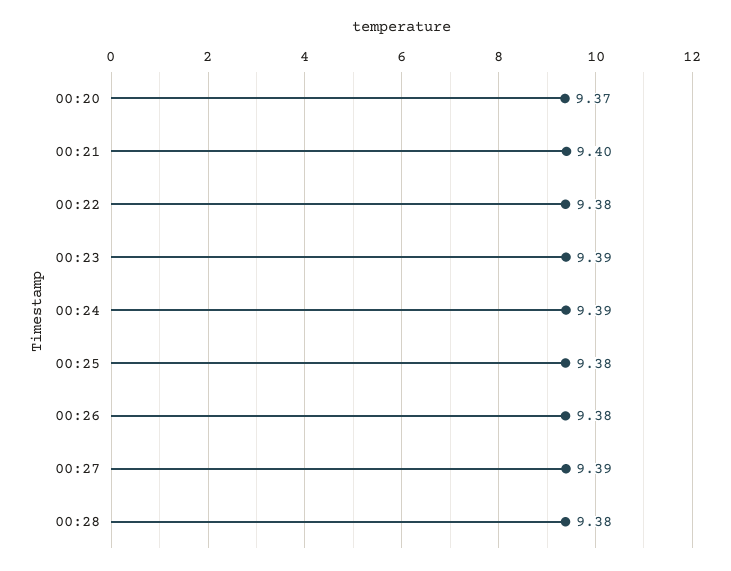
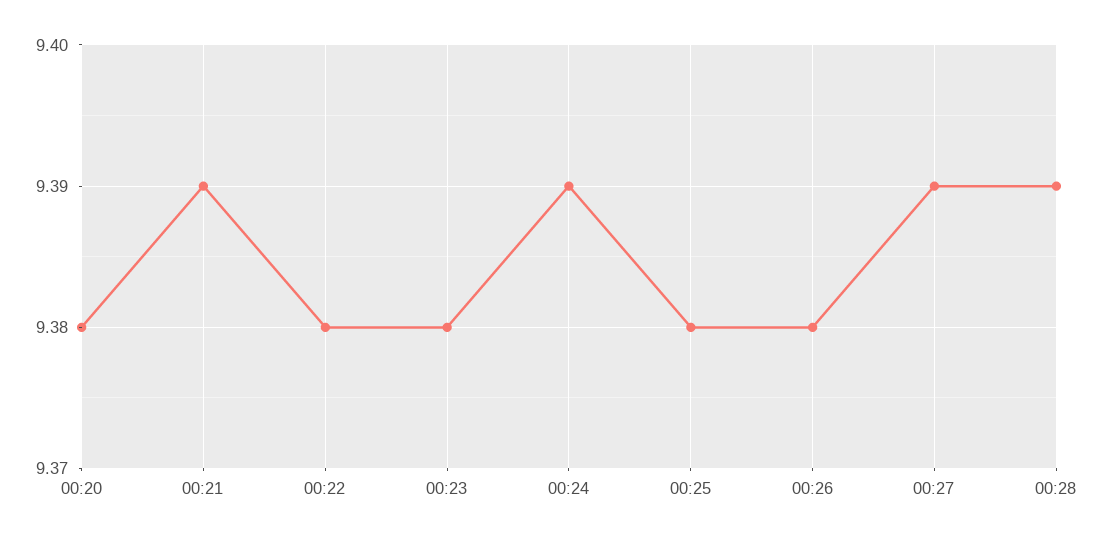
00:20: 9.37 -> 9.38
00:21: 9.4 -> 9.39
00:23: 9.39 -> 9.38
00:28: 9.38 -> 9.39

